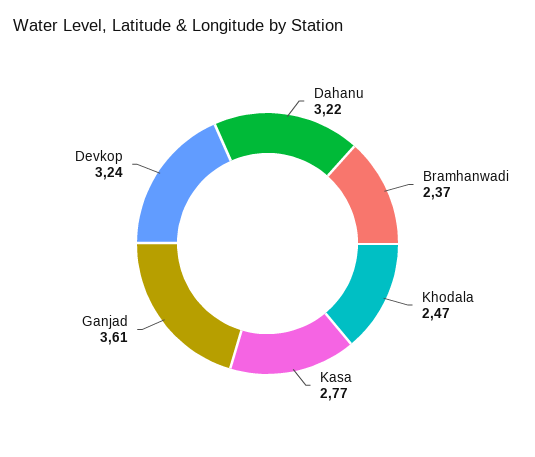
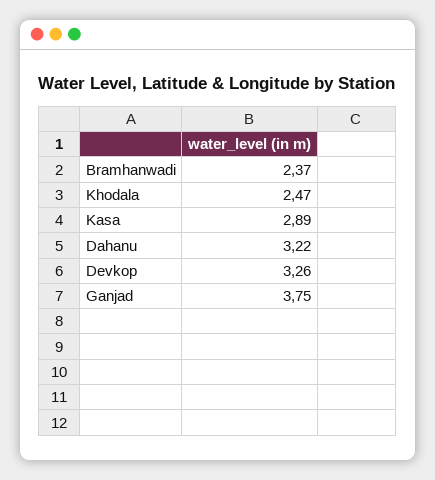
Kasa: 2.77 -> 2.89
Ganjad: 3.61 -> 3.75
Devkop: 3.24 -> 3.26

